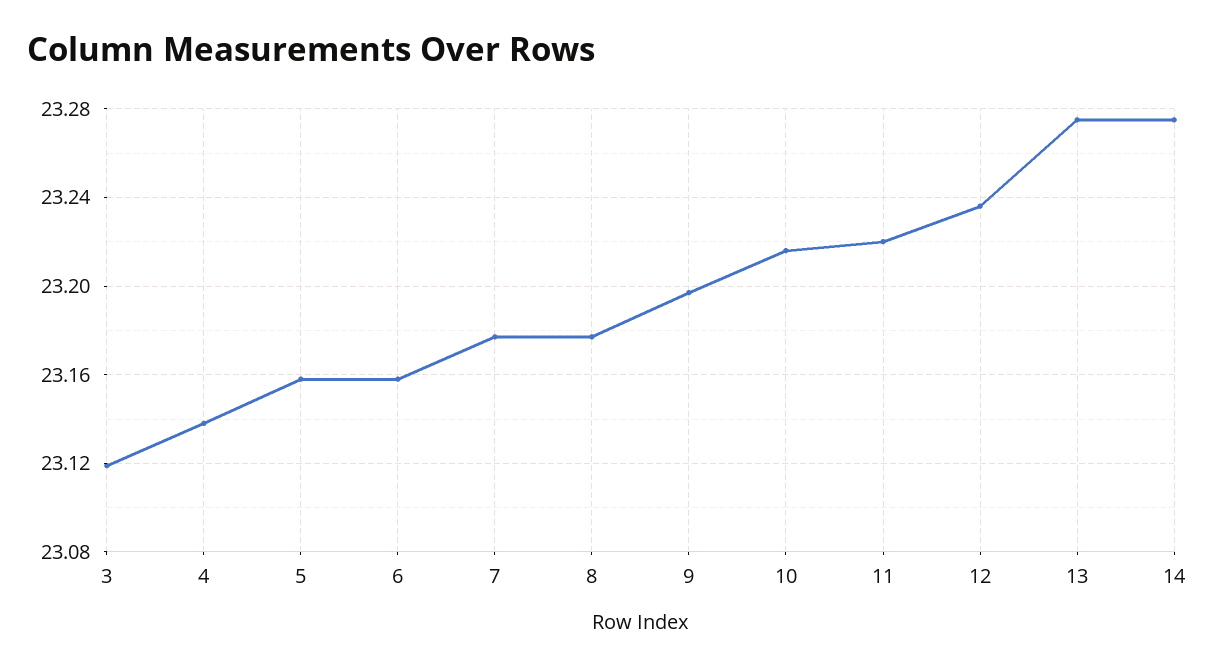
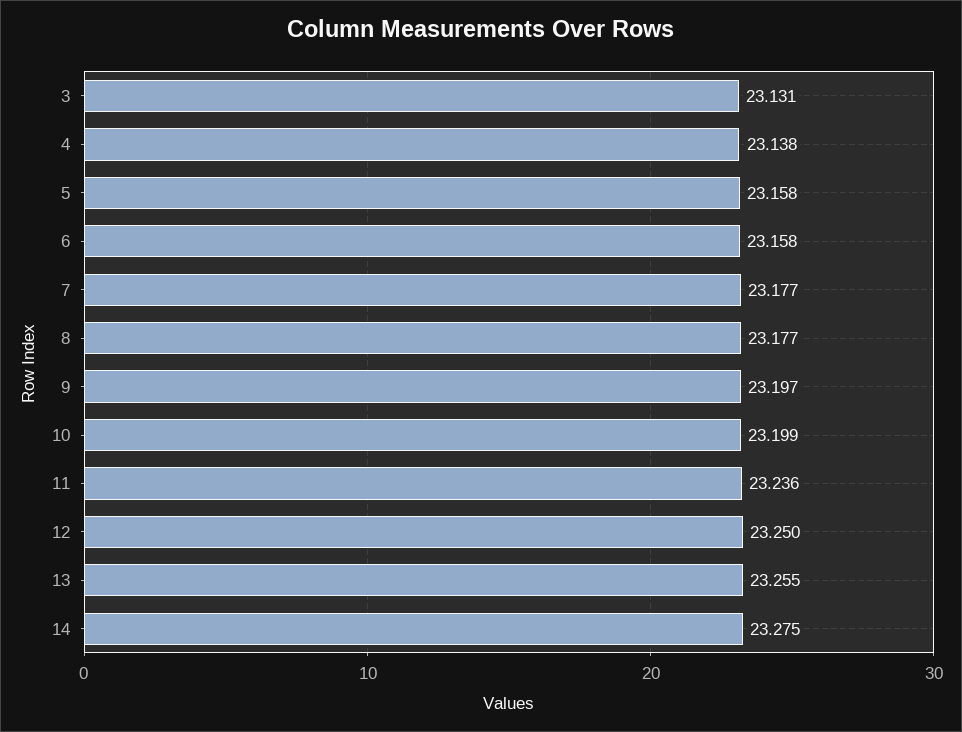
3: 23.12 -> 23.131
10: 23.215 -> 23.199
11: 23.22 -> 23.236
12: 23.235 -> 23.25
13: 23.275 -> 23.255

